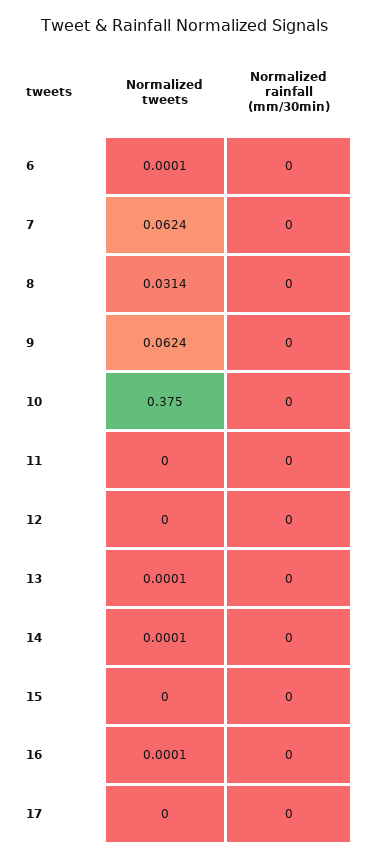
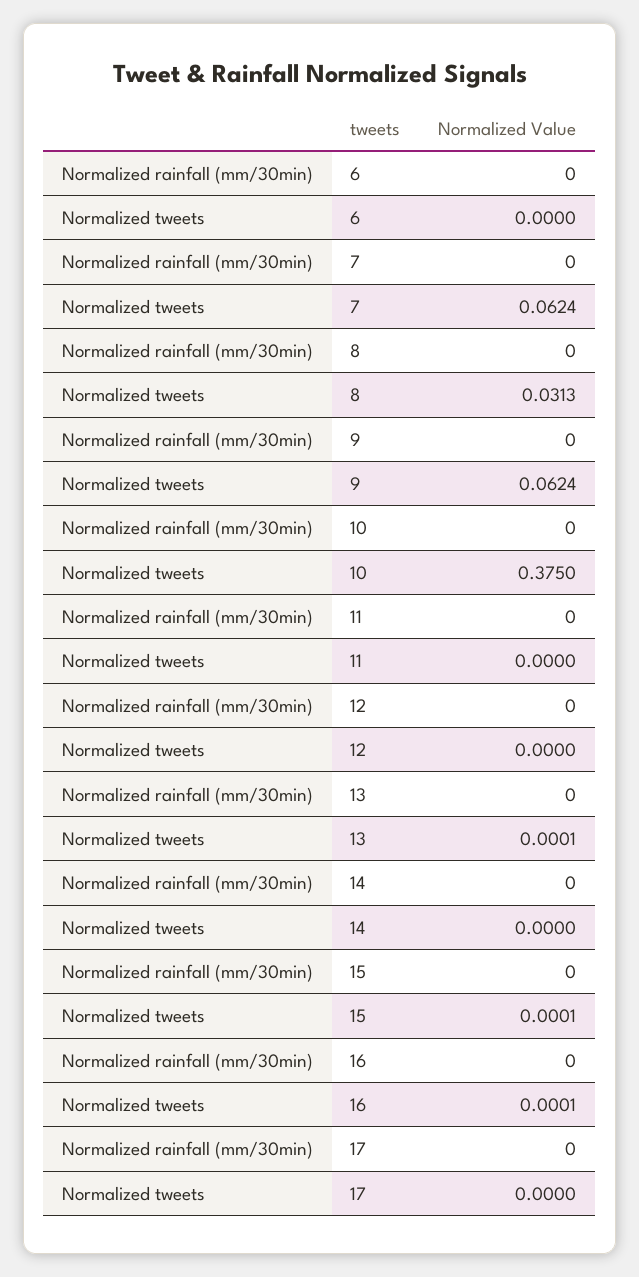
Normalized tweets, 6: 0.0001 -> 0
Normalized tweets, 8: 0.0314 -> 0.0313
Normalized tweets, 14: 0.0001 -> 0
Normalized tweets, 15: 0 -> 0.0001

